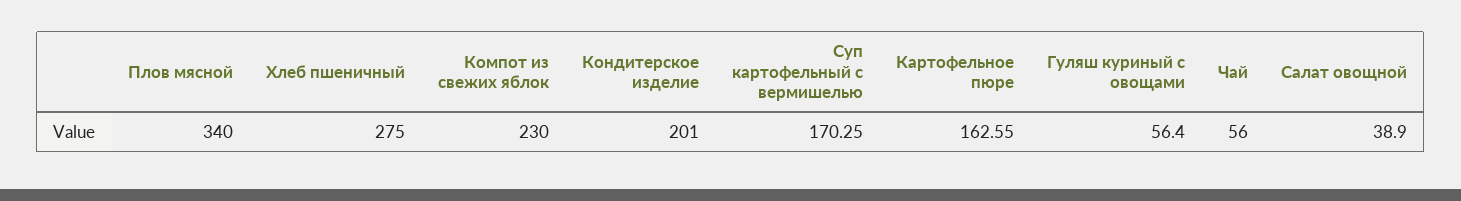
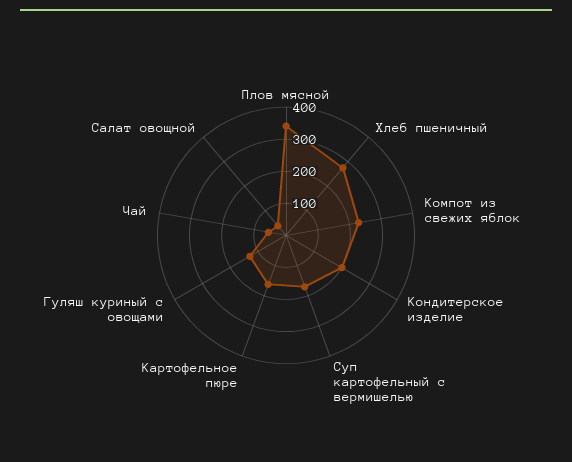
Гуляш куриный с овощами: 56.4 -> 125

